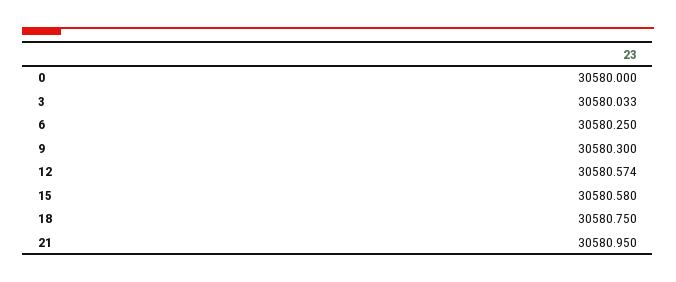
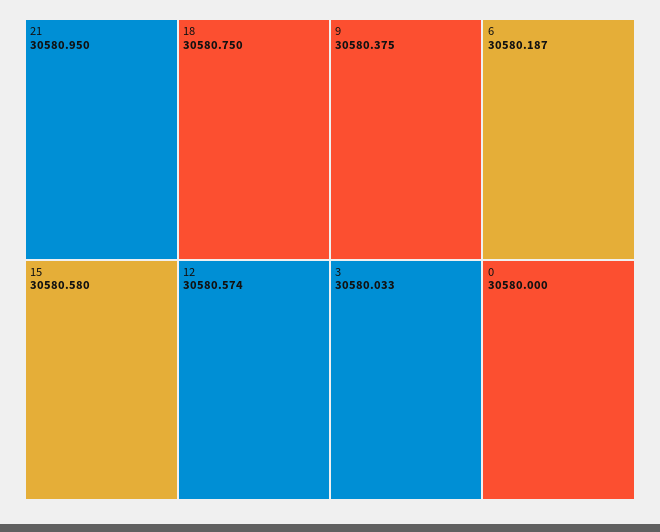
6: 30580.25 -> 30580.187
9: 30580.3 -> 30580.375

